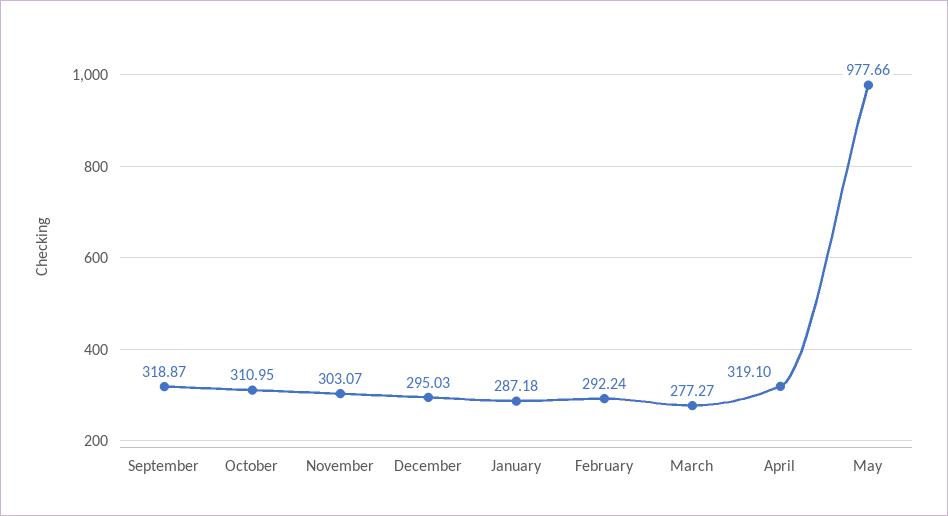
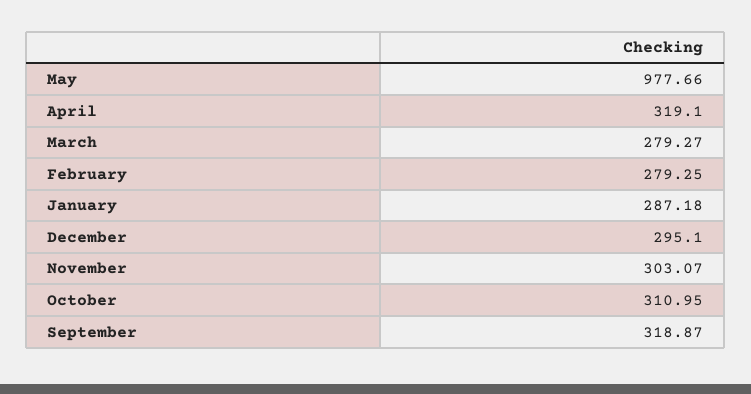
December: 295.03 -> 295.1
February: 292.24 -> 279.25
March: 277.27 -> 279.27

